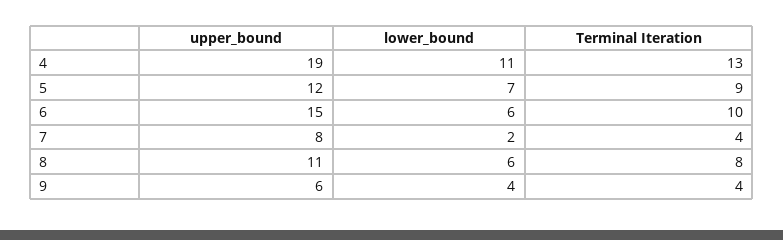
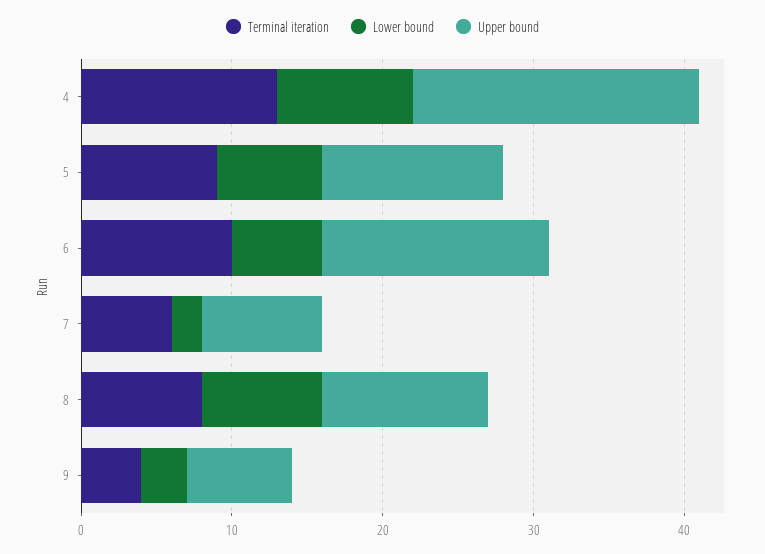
lower_bound, 4: 11 -> 9
Terminal Iteration, 7: 4 -> 6
lower_bound, 8: 6 -> 8
upper_bound, 9: 6 -> 7
lower_bound, 9: 4 -> 3

